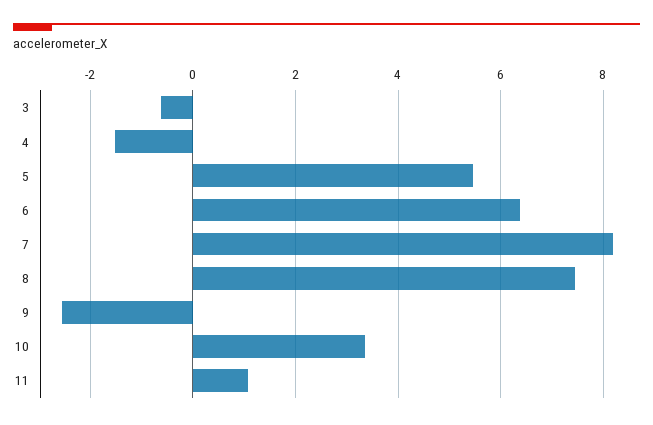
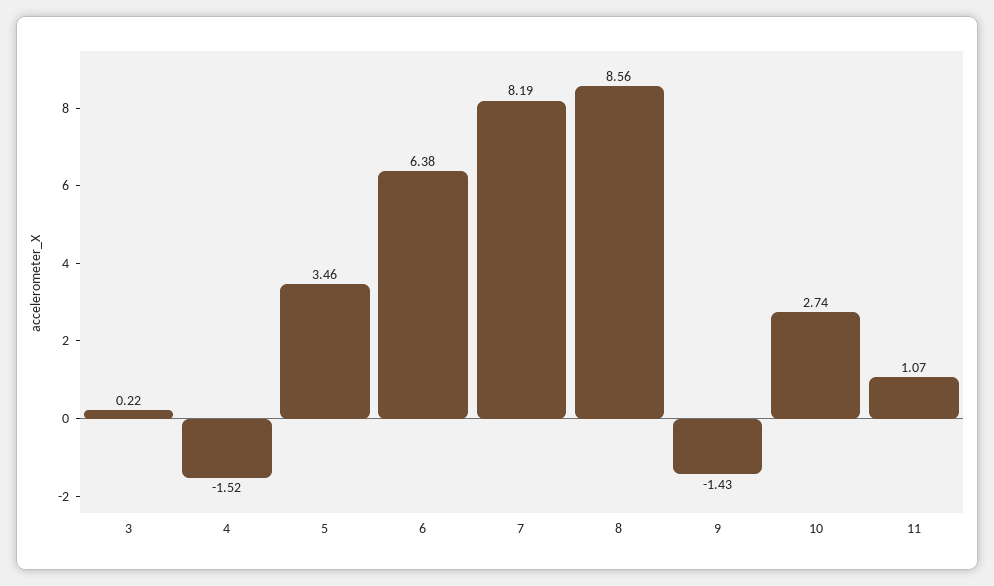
3: -0.6 -> 0.22
5: 5.4 -> 3.46
8: 7.4 -> 8.56
9: -2.6 -> -1.43
10: 3.4 -> 2.74

